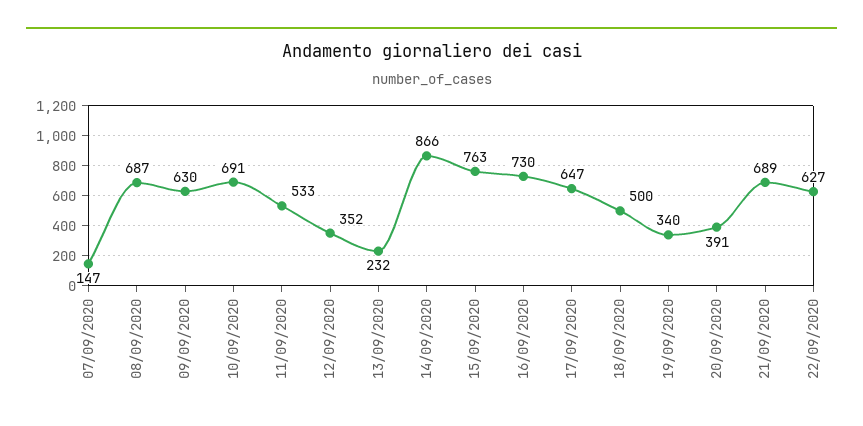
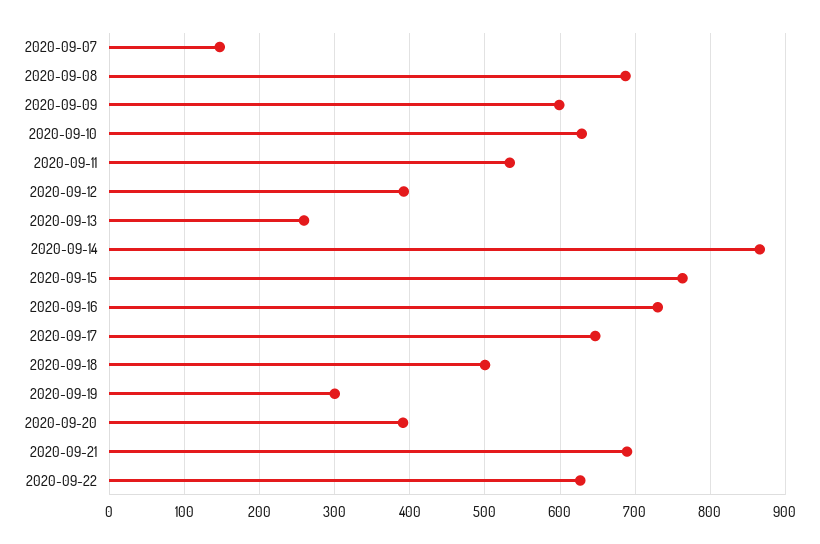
09/09/2020: 630 -> 600
10/09/2020: 691 -> 630
12/09/2020: 352 -> 390
13/09/2020: 232 -> 260
19/09/2020: 340 -> 300

